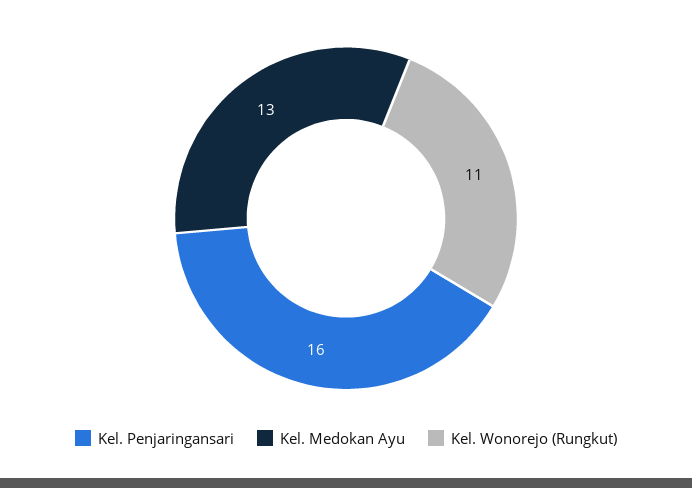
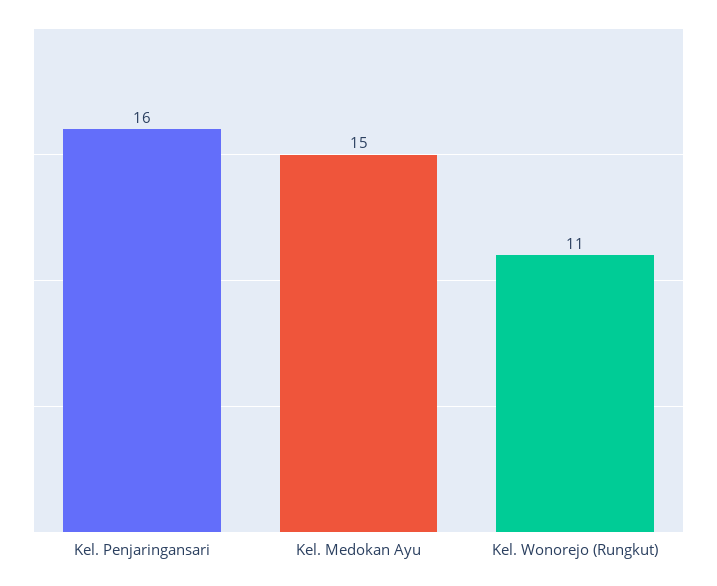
Kel. Medokan Ayu: 13 -> 15

